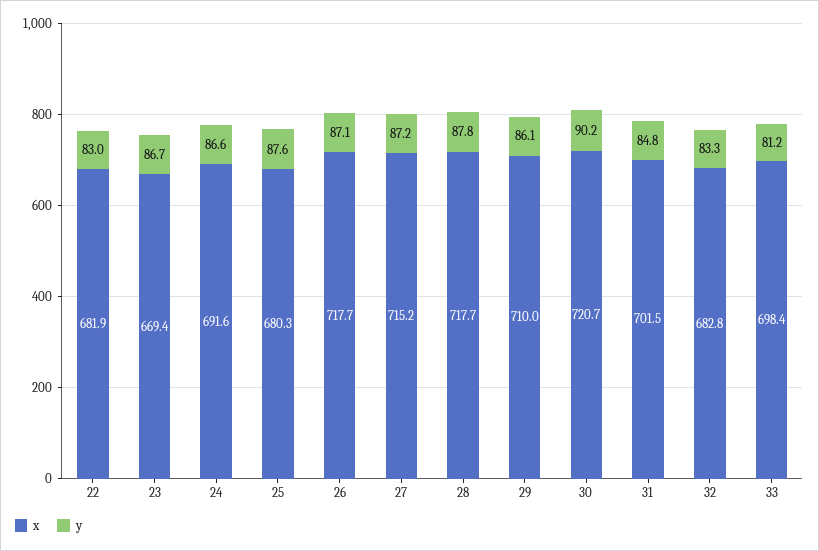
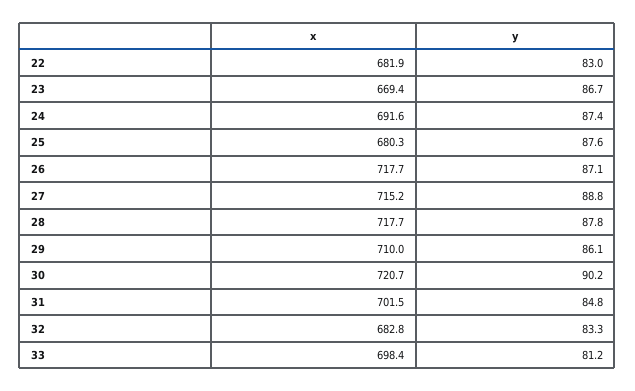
y, 24: 86.6 -> 87.4
y, 27: 87.2 -> 88.8

